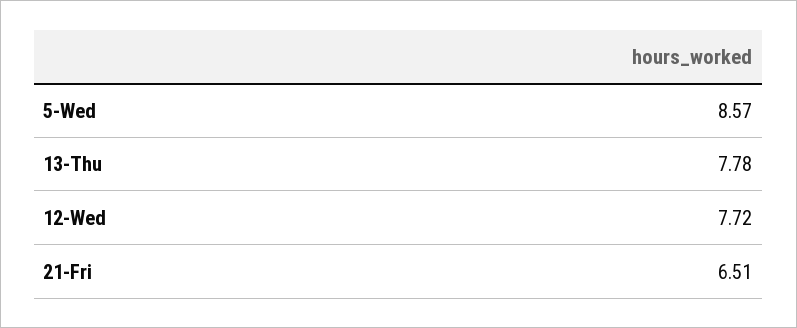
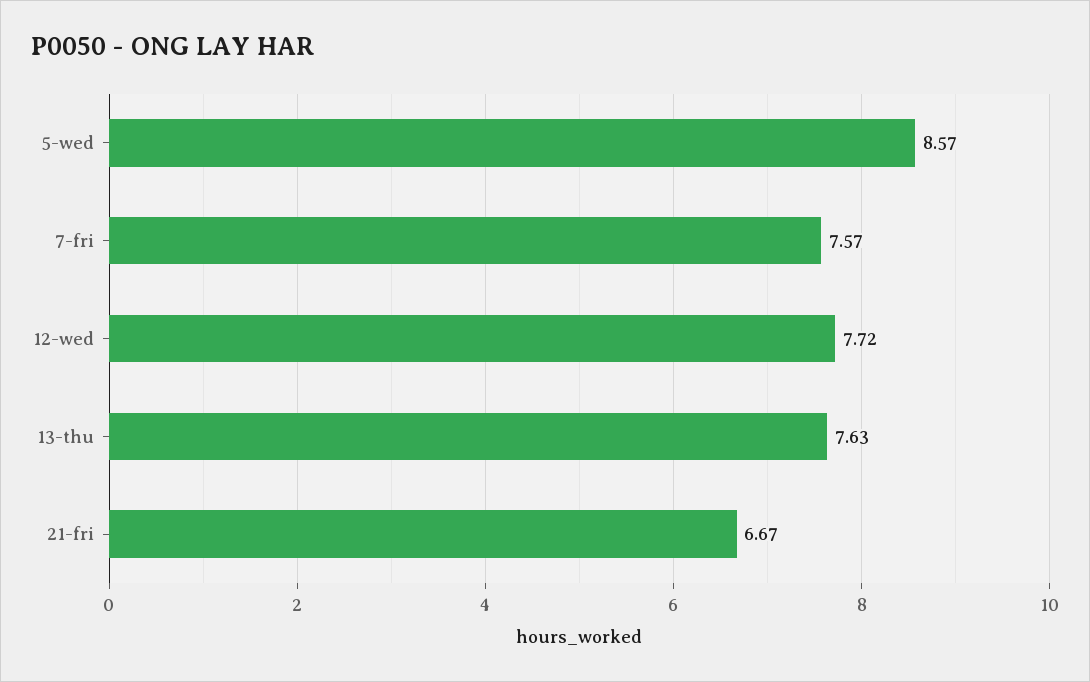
13-Thu: 7.78 -> 7.63
21-Fri: 6.51 -> 6.67
7-fri: none -> 7.57

